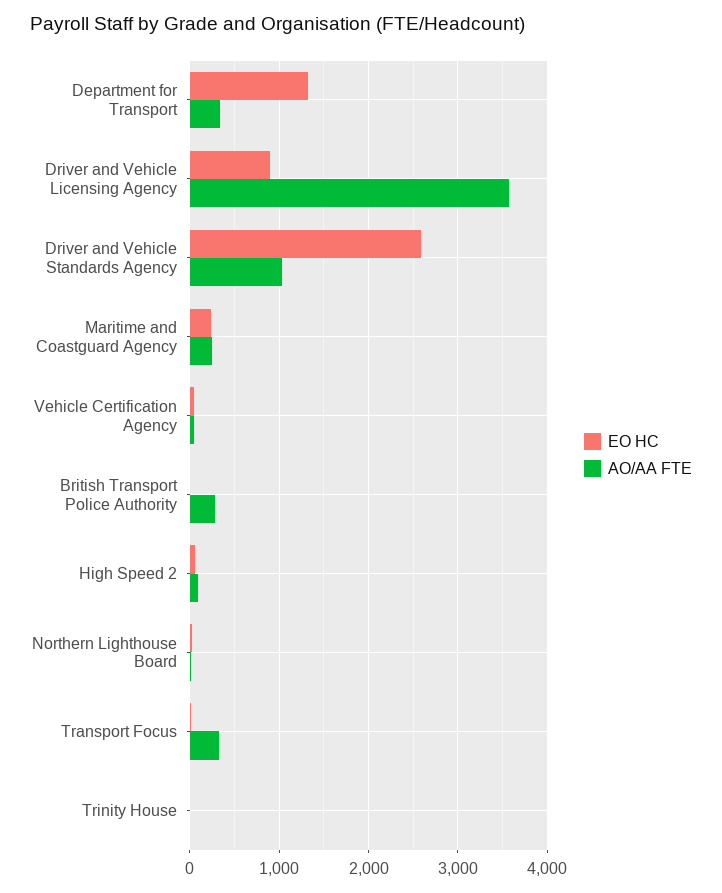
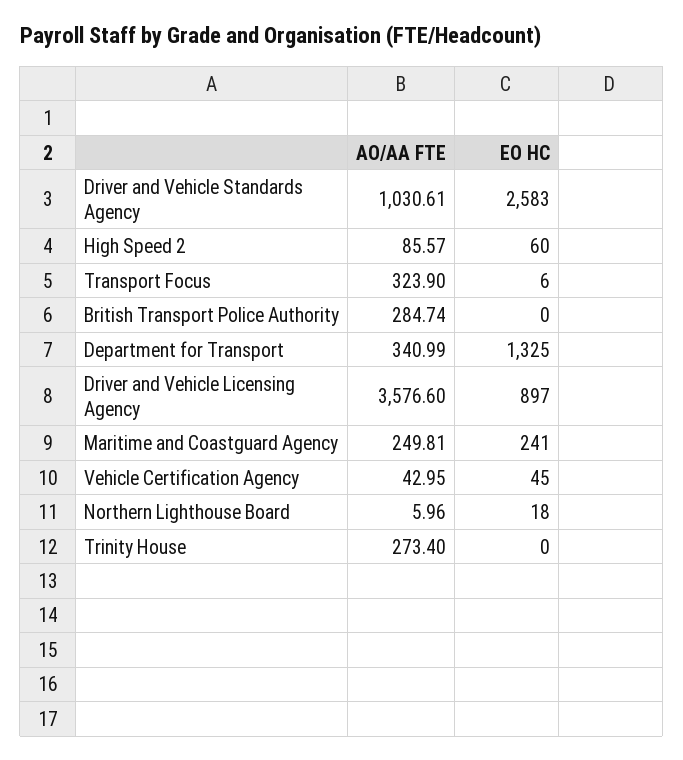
AO/AA FTE, Trinity House: 0 -> 273.4

